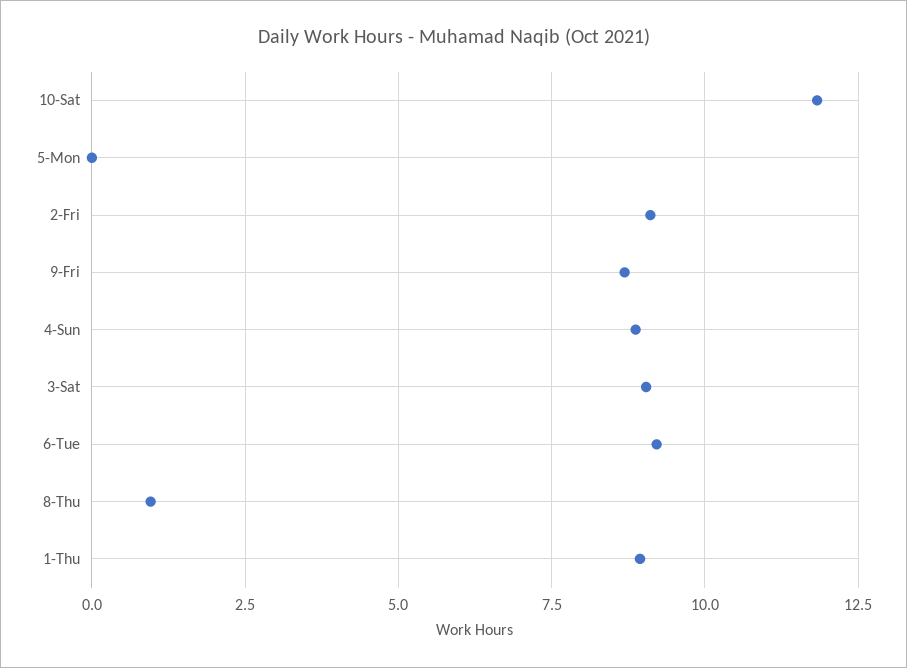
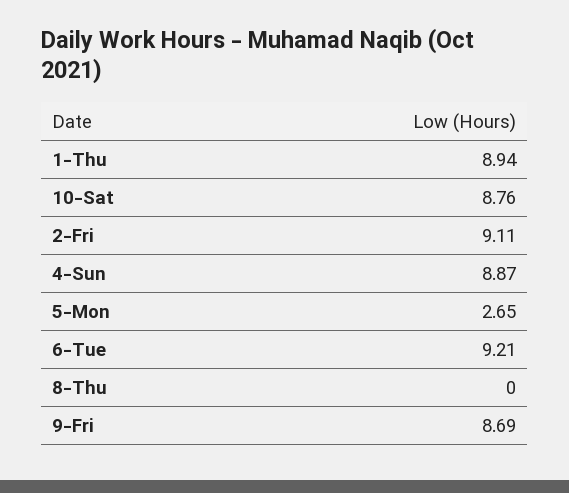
10-Sat: 11.75 -> 8.76
5-Mon: 0 -> 2.65
3-Sat: 9 -> none
8-Thu: 1 -> 0

